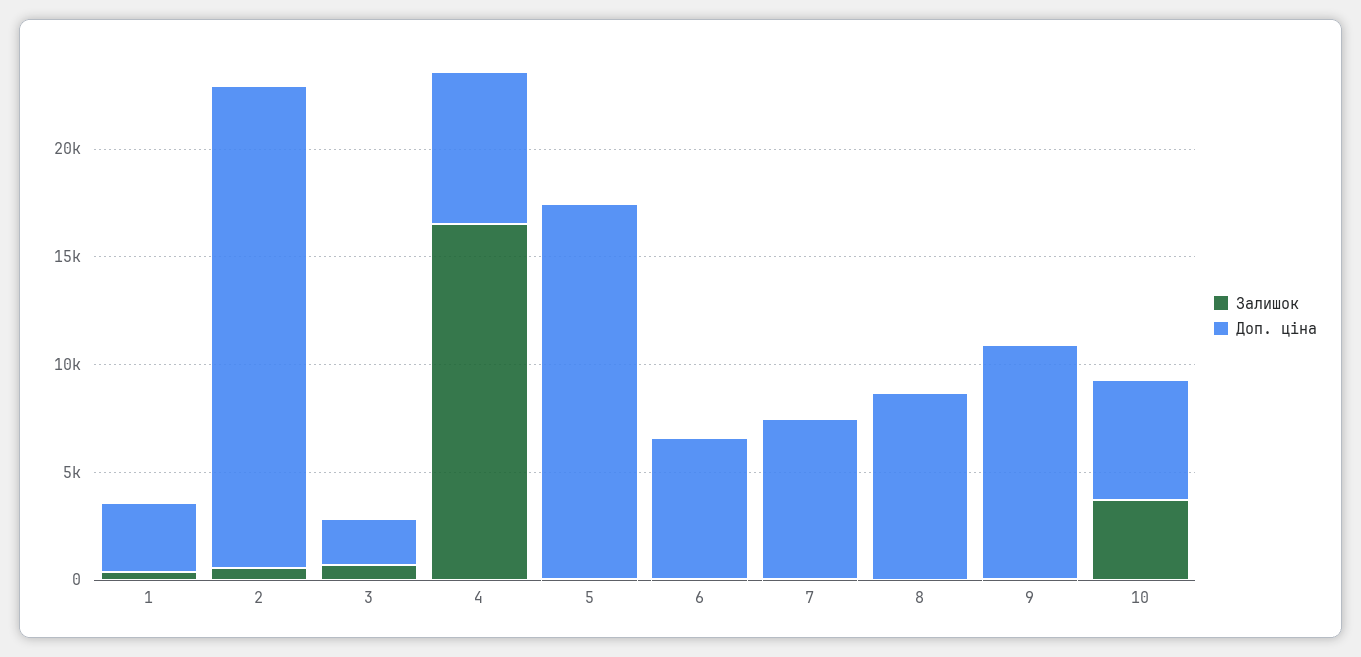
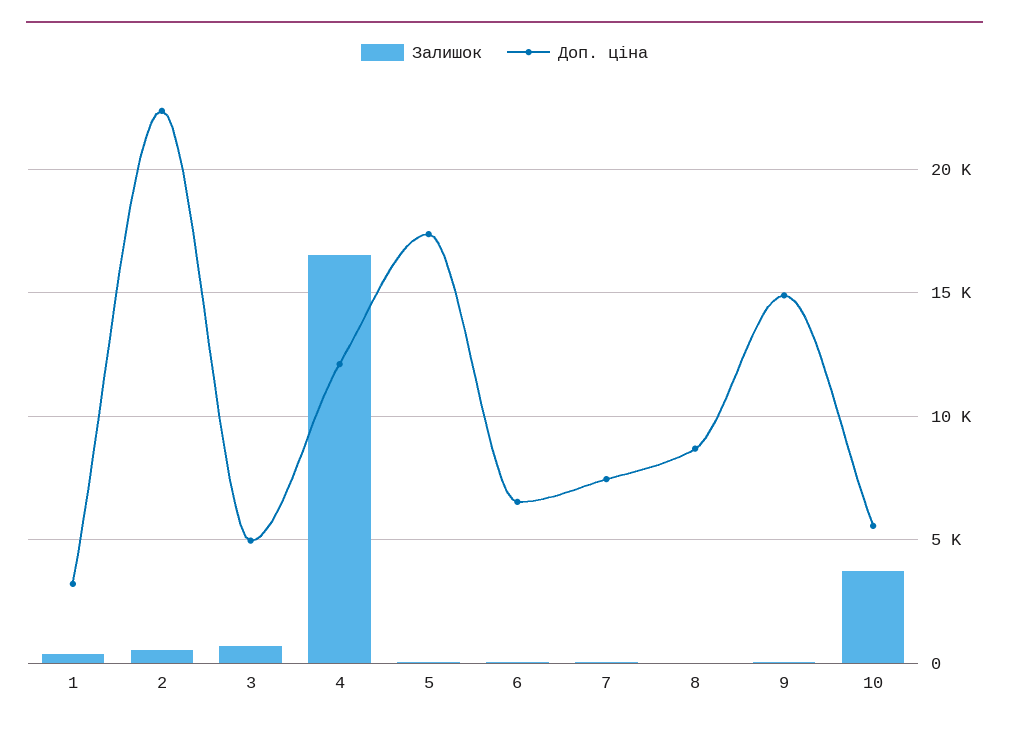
Доп. ціна, 3: 2000 -> 5000
Доп. ціна, 4: 7000 -> 12000
Доп. ціна, 9: 11000 -> 15000

